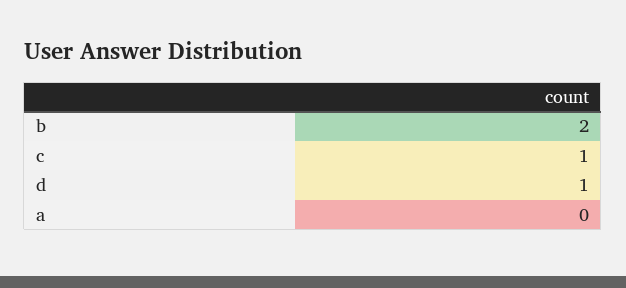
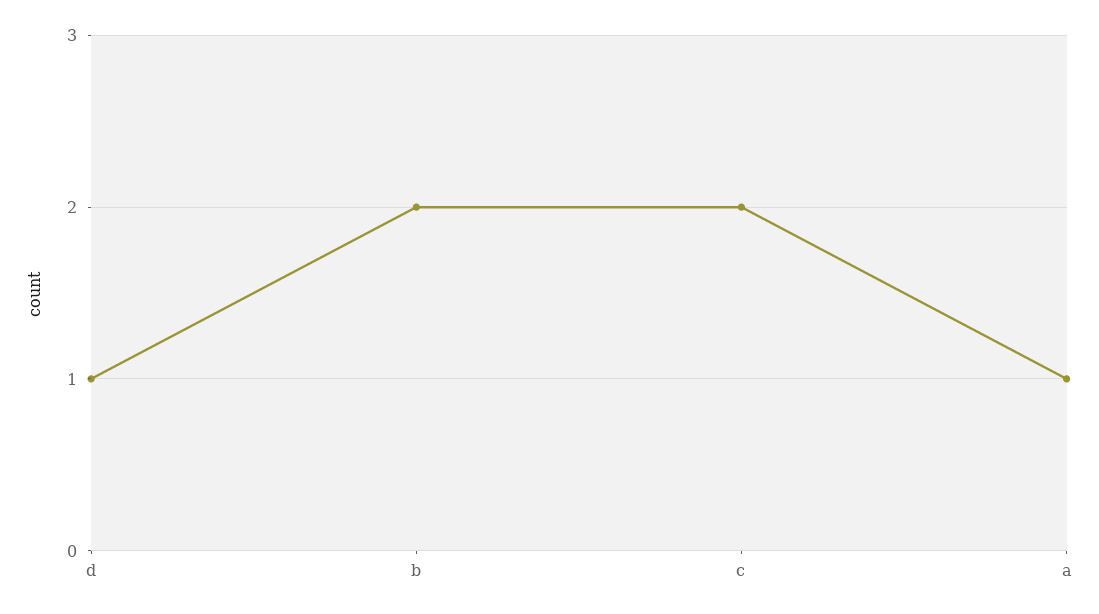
c: 1 -> 2
a: 0 -> 1

